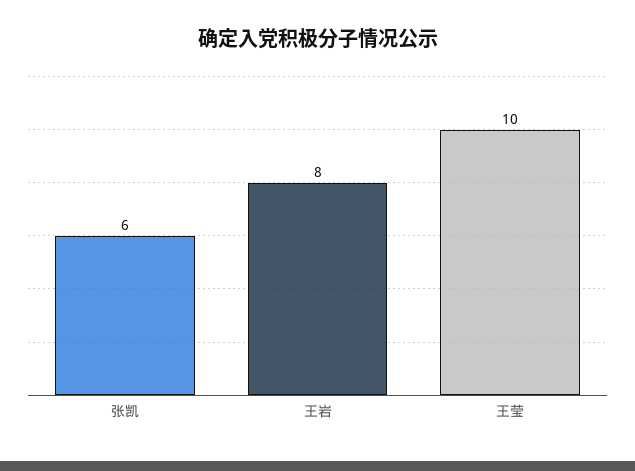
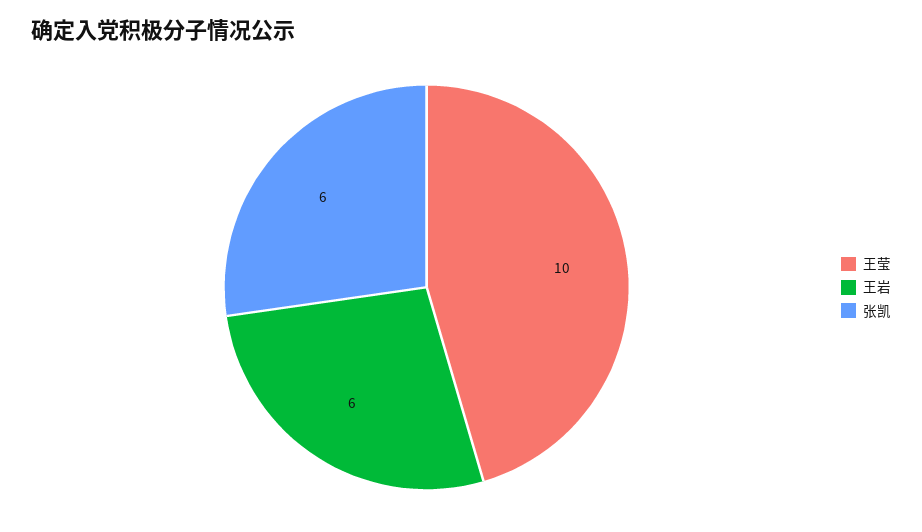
王岩: 8 -> 6

